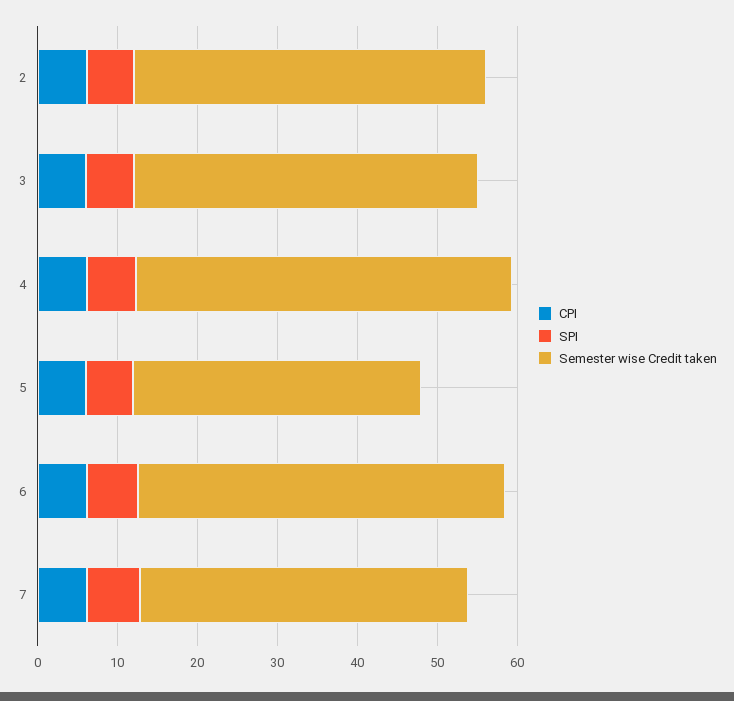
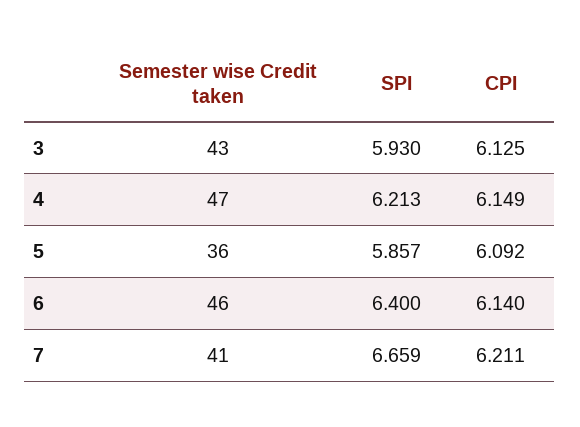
CPI, 2: 6 -> none
SPI, 2: 6 -> none
Semester wise Credit taken, 2: 44 -> none

